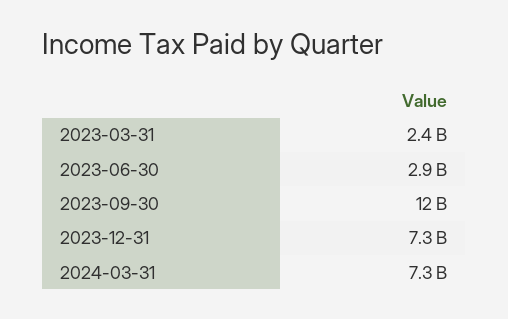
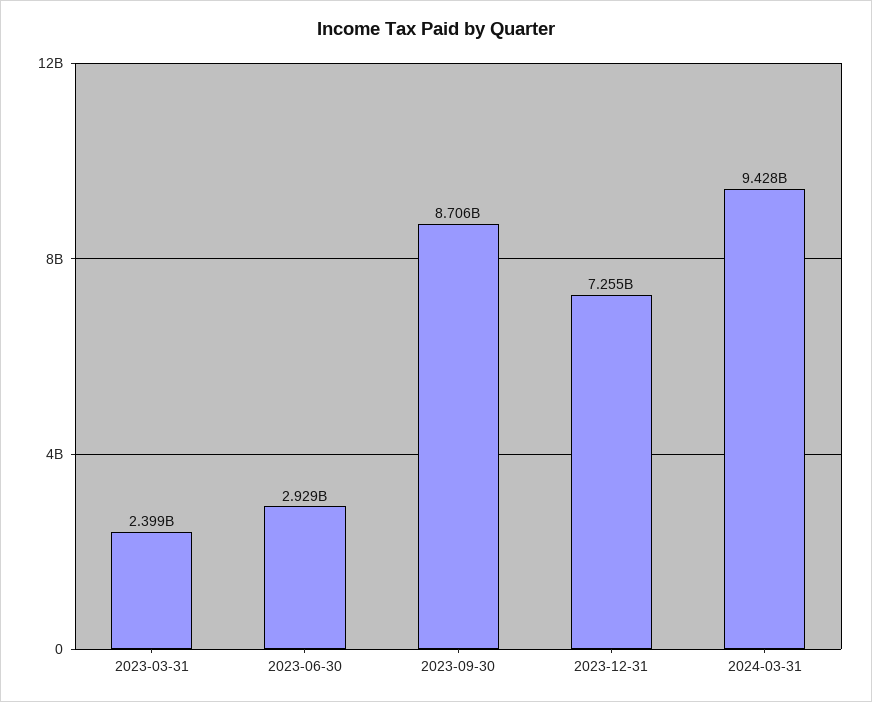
2023-09-30: 12000000000 -> 8706000000
2024-03-31: 7300000000 -> 9428000000

